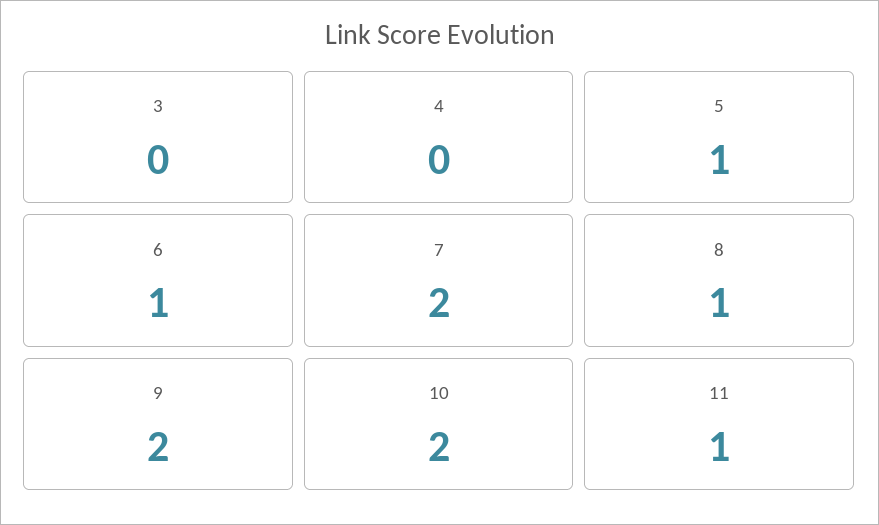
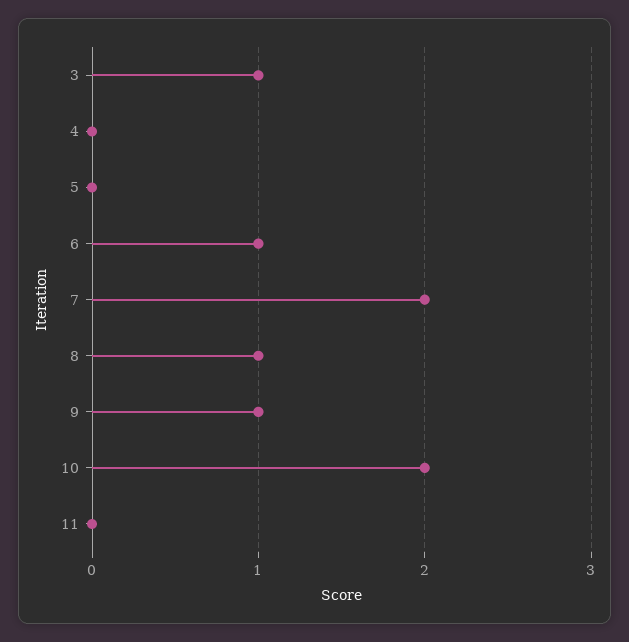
3: 0 -> 1
5: 1 -> 0
9: 2 -> 1
11: 1 -> 0

